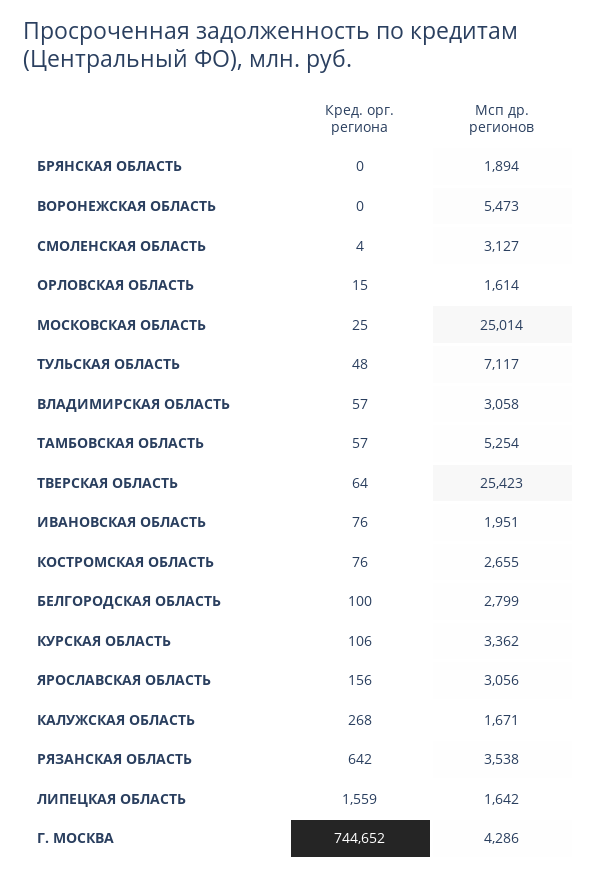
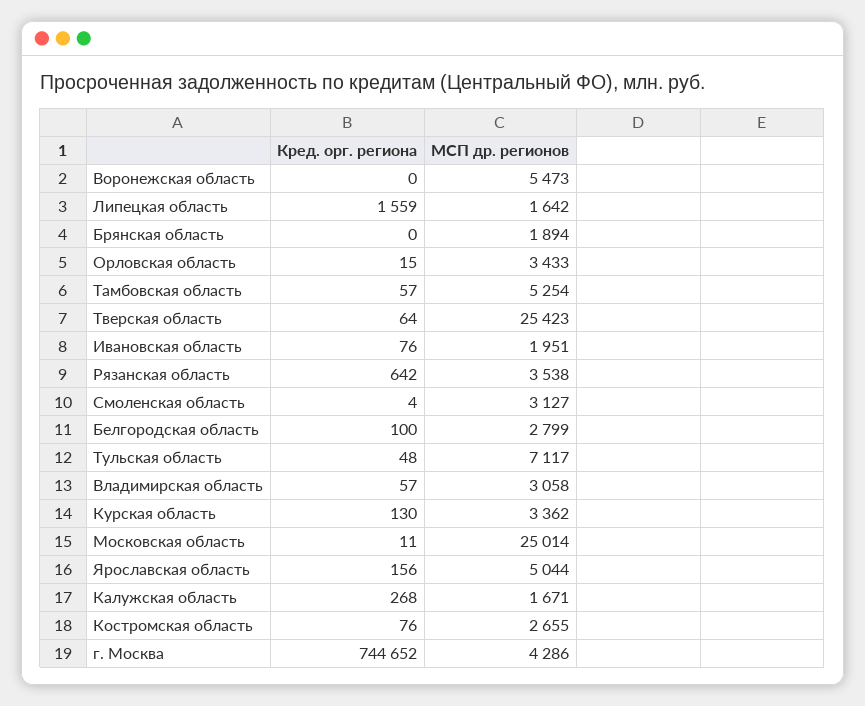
Мсп др. регионов, ОРЛОВСКАЯ ОБЛАСТЬ: 1614 -> 3433
Кред. орг. региона, МОСКОВСКАЯ ОБЛАСТЬ: 25 -> 11
Кред. орг. региона, КУРСКАЯ ОБЛАСТЬ: 106 -> 130
Мсп др. регионов, ЯРОСЛАВСКАЯ ОБЛАСТЬ: 3056 -> 5044

